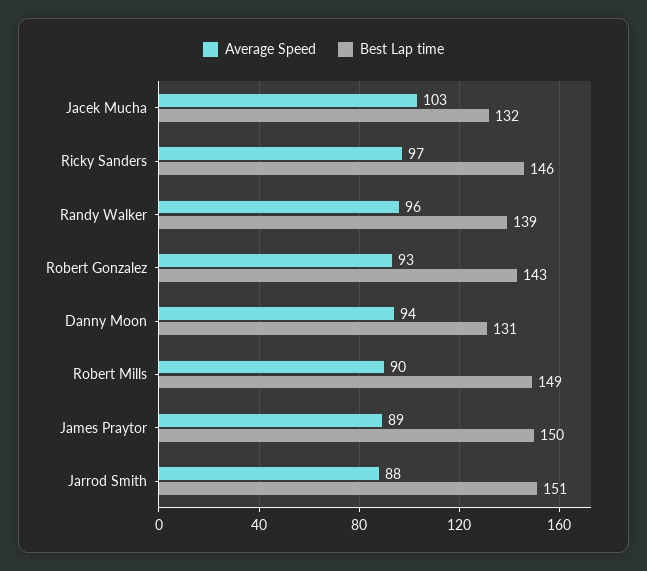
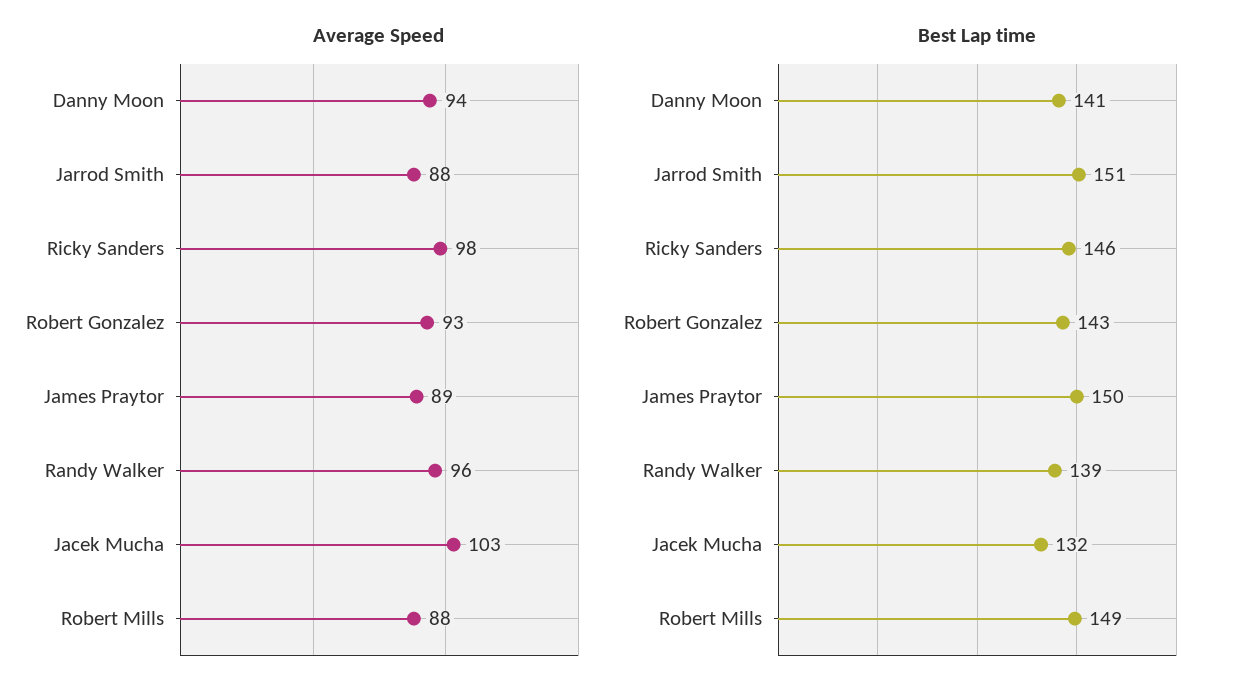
Average Speed, Ricky Sanders: 97 -> 98
Best Lap time, Danny Moon: 131 -> 141
Average Speed, Robert Mills: 90 -> 88

